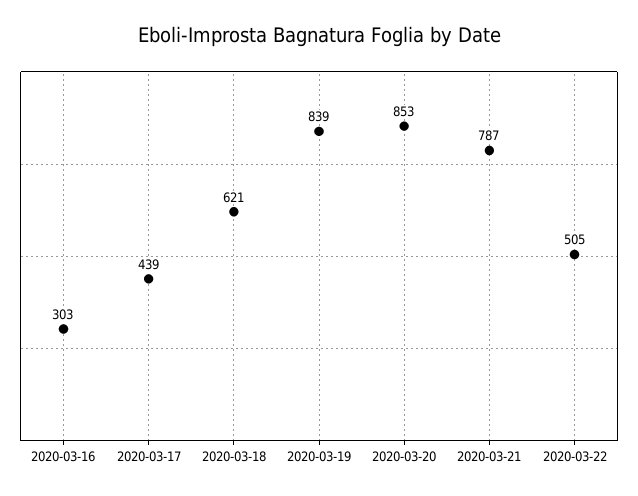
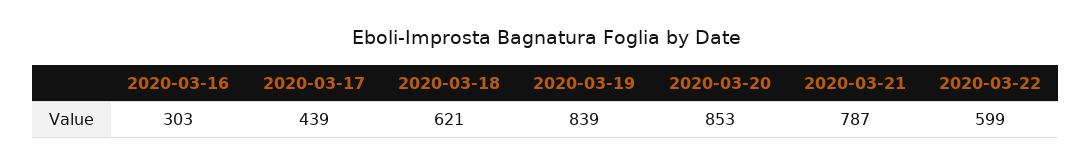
2020-03-22: 505 -> 599

